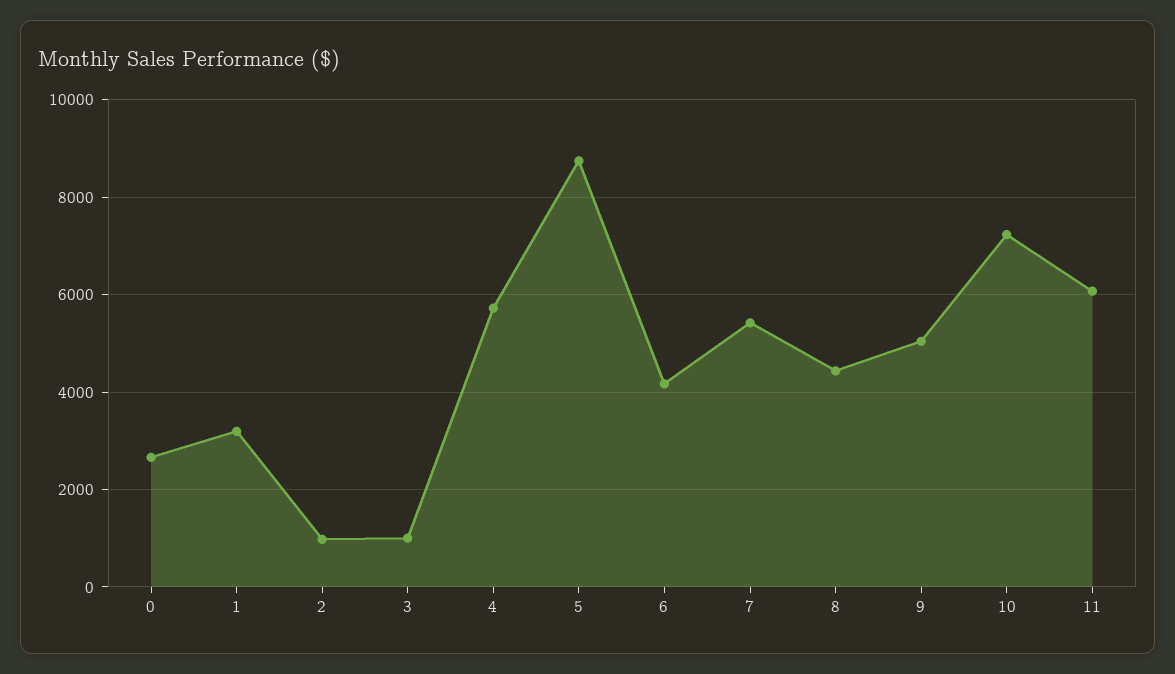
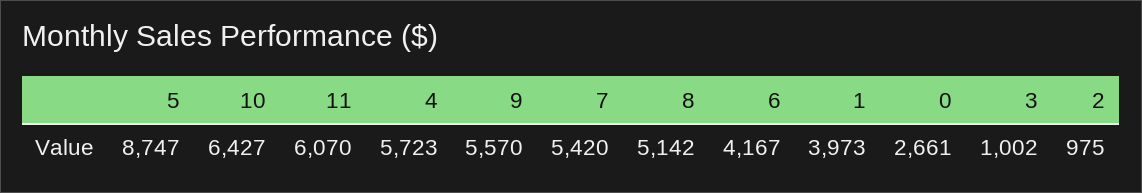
1: 3200 -> 3973
8: 4400 -> 5142
9: 5000 -> 5570
10: 7200 -> 6427

